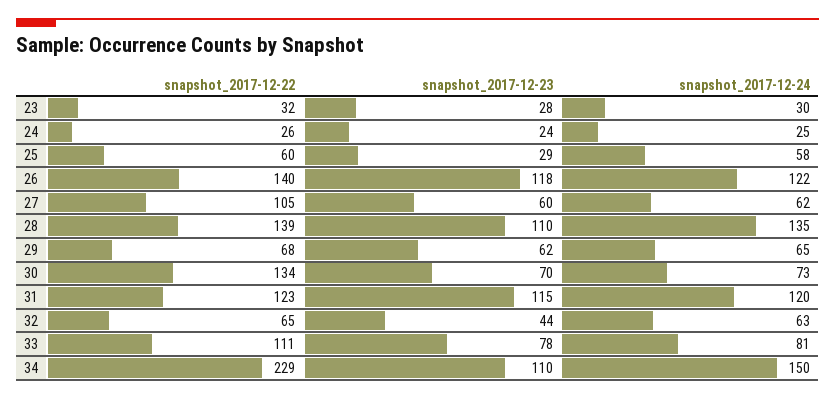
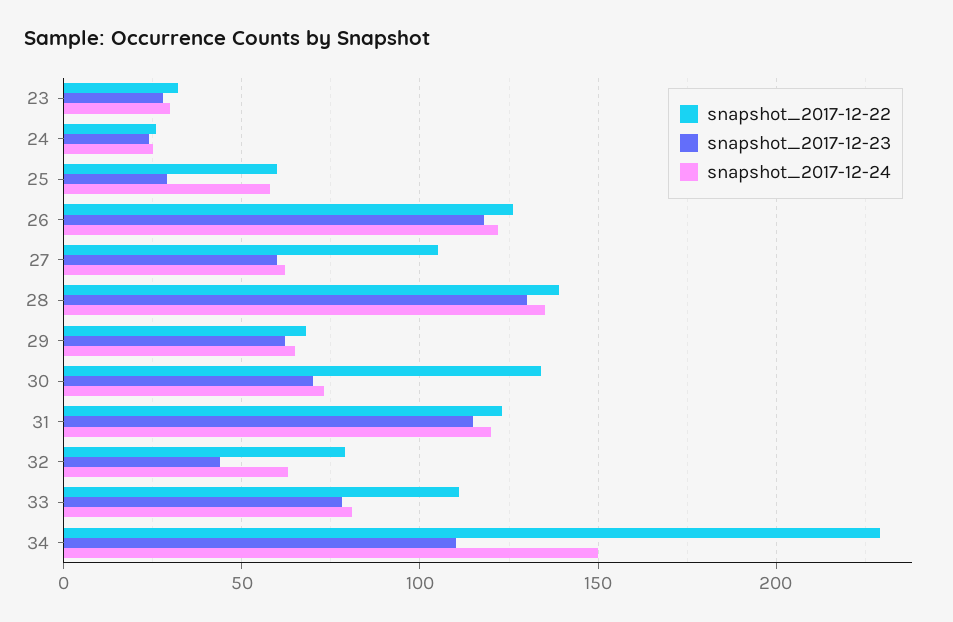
snapshot_2017-12-22, 26: 140 -> 125
snapshot_2017-12-23, 28: 110 -> 130
snapshot_2017-12-22, 32: 65 -> 80

